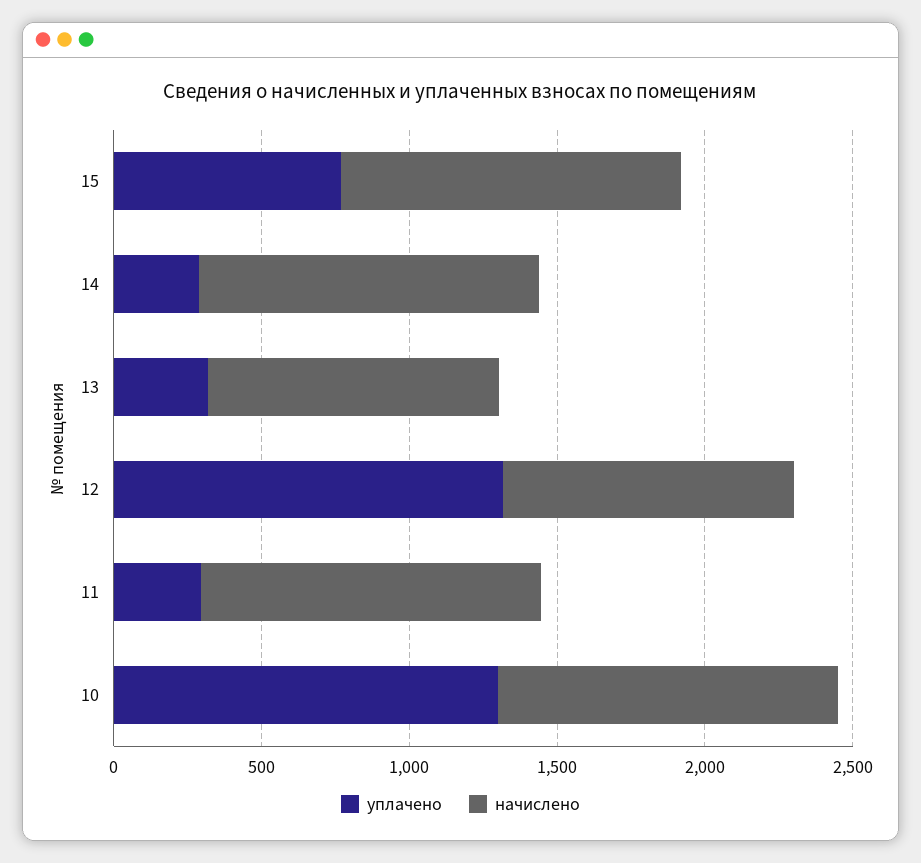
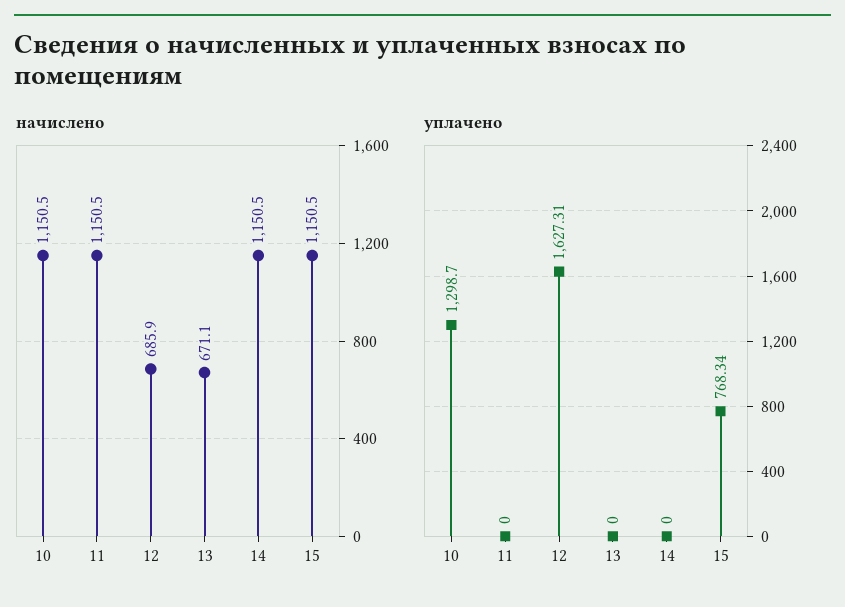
уплачено, 14: 300 -> 0
уплачено, 13: 300 -> 0
начислено, 13: 1000 -> 671.1
уплачено, 12: 1300 -> 1627.31
начислено, 12: 1000 -> 685.9
уплачено, 11: 300 -> 0

